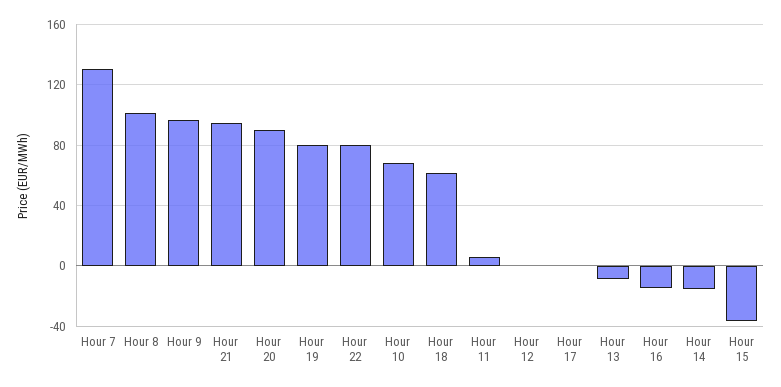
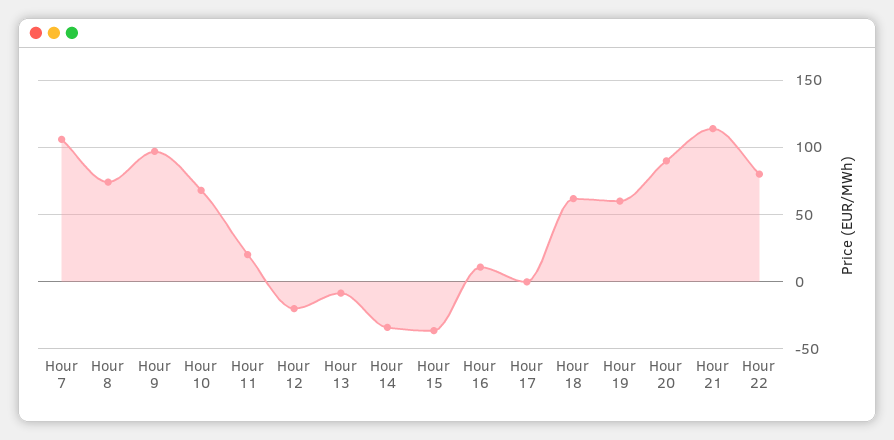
Hour 7: 130 -> 105
Hour 8: 100 -> 75
Hour 21: 95 -> 115
Hour 19: 80 -> 60
Hour 11: 5 -> 20
Hour 12: 0 -> -20
Hour 16: -15 -> 10
Hour 14: -15 -> -35

